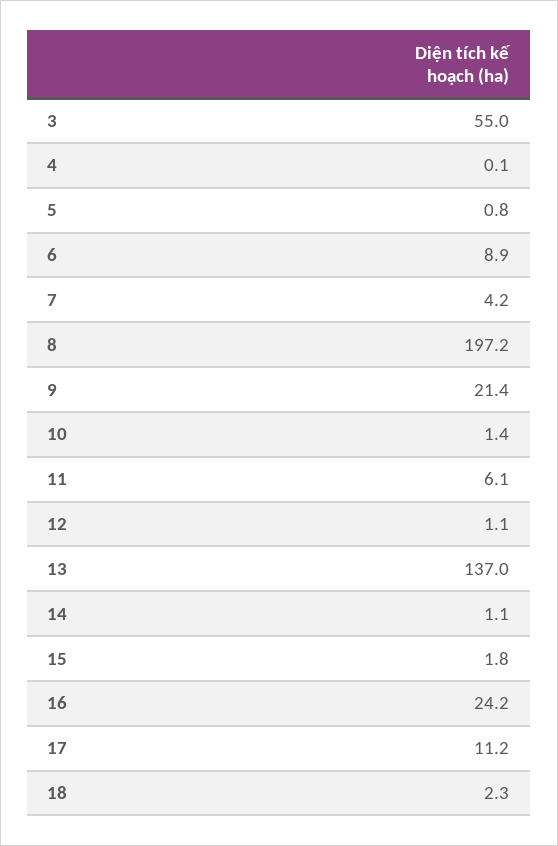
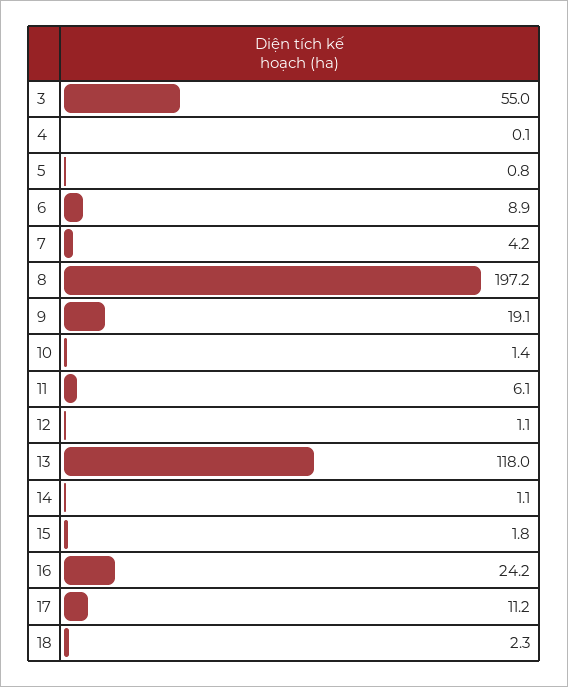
9: 21.4 -> 19.1
13: 137 -> 118

